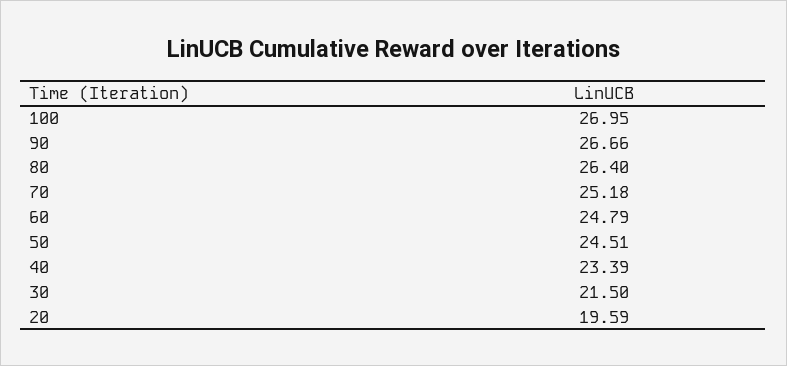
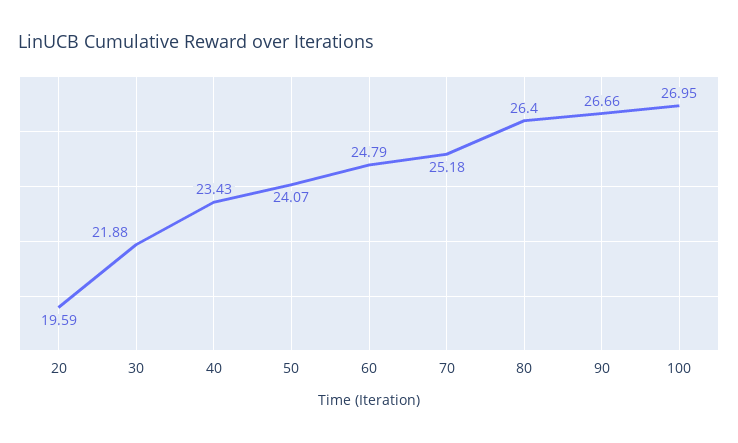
50: 24.51 -> 24.07
40: 23.39 -> 23.43
30: 21.5 -> 21.88

